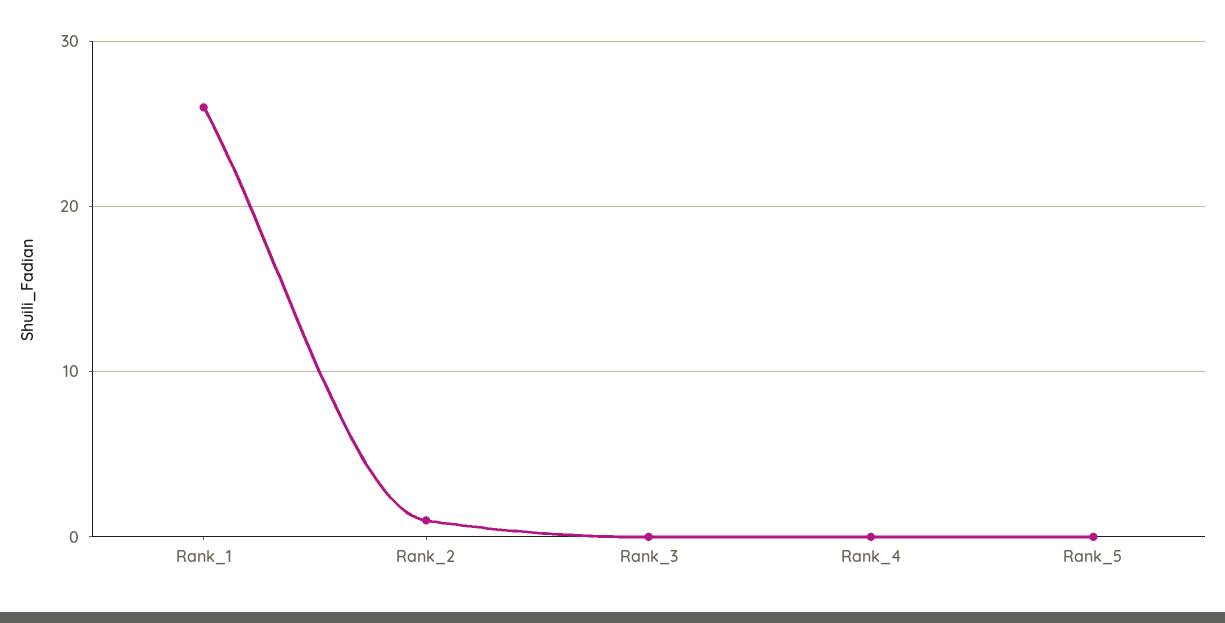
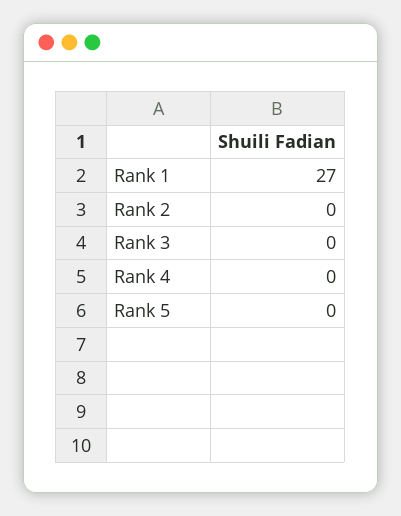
Rank_1: 26 -> 27
Rank_2: 1 -> 0

